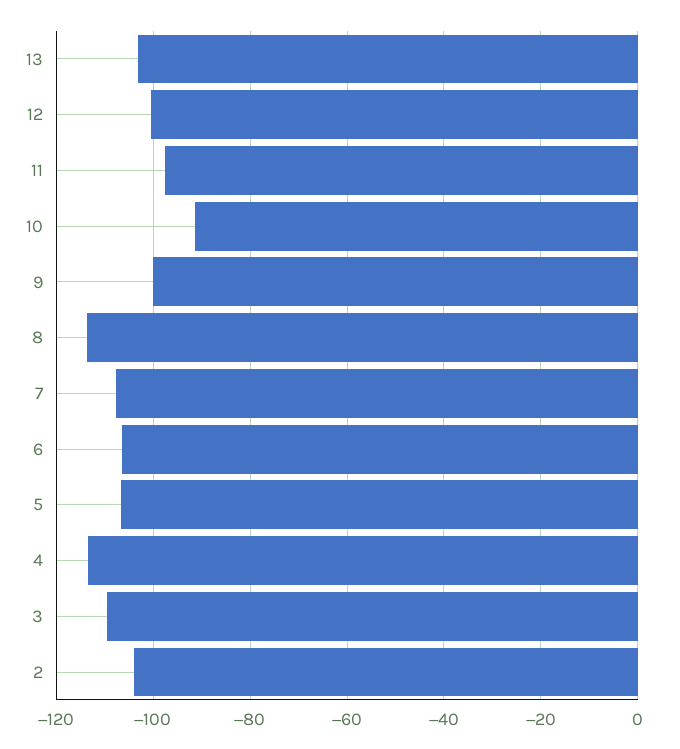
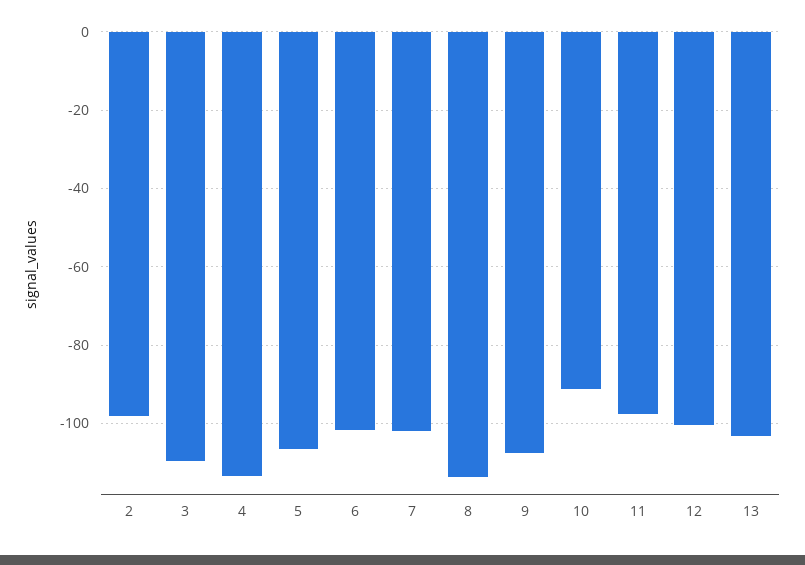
9: -100 -> -108
7: -108 -> -102
6: -106 -> -102
2: -104 -> -98

